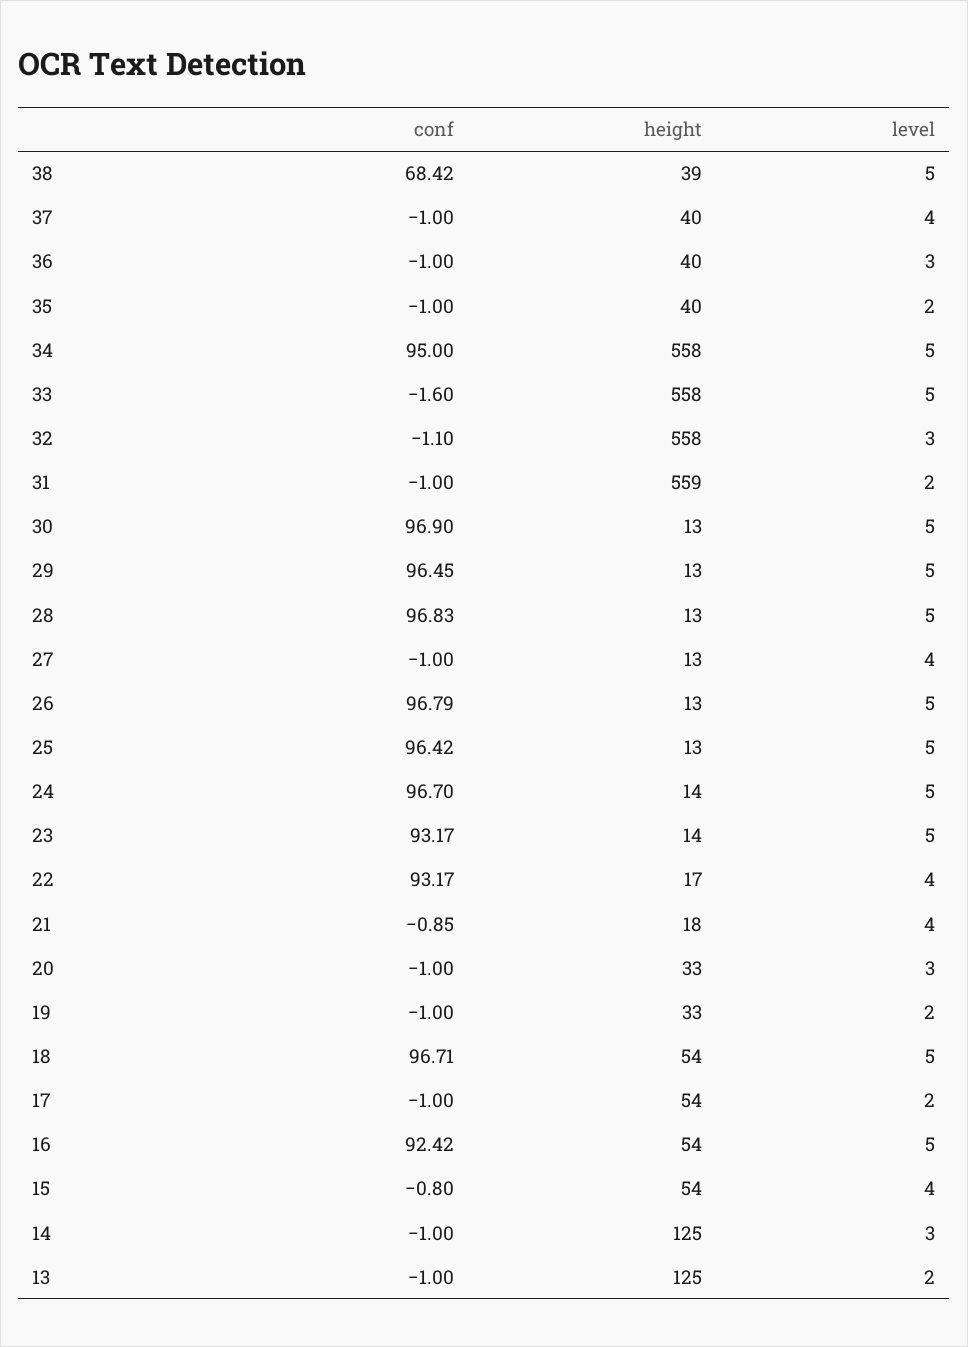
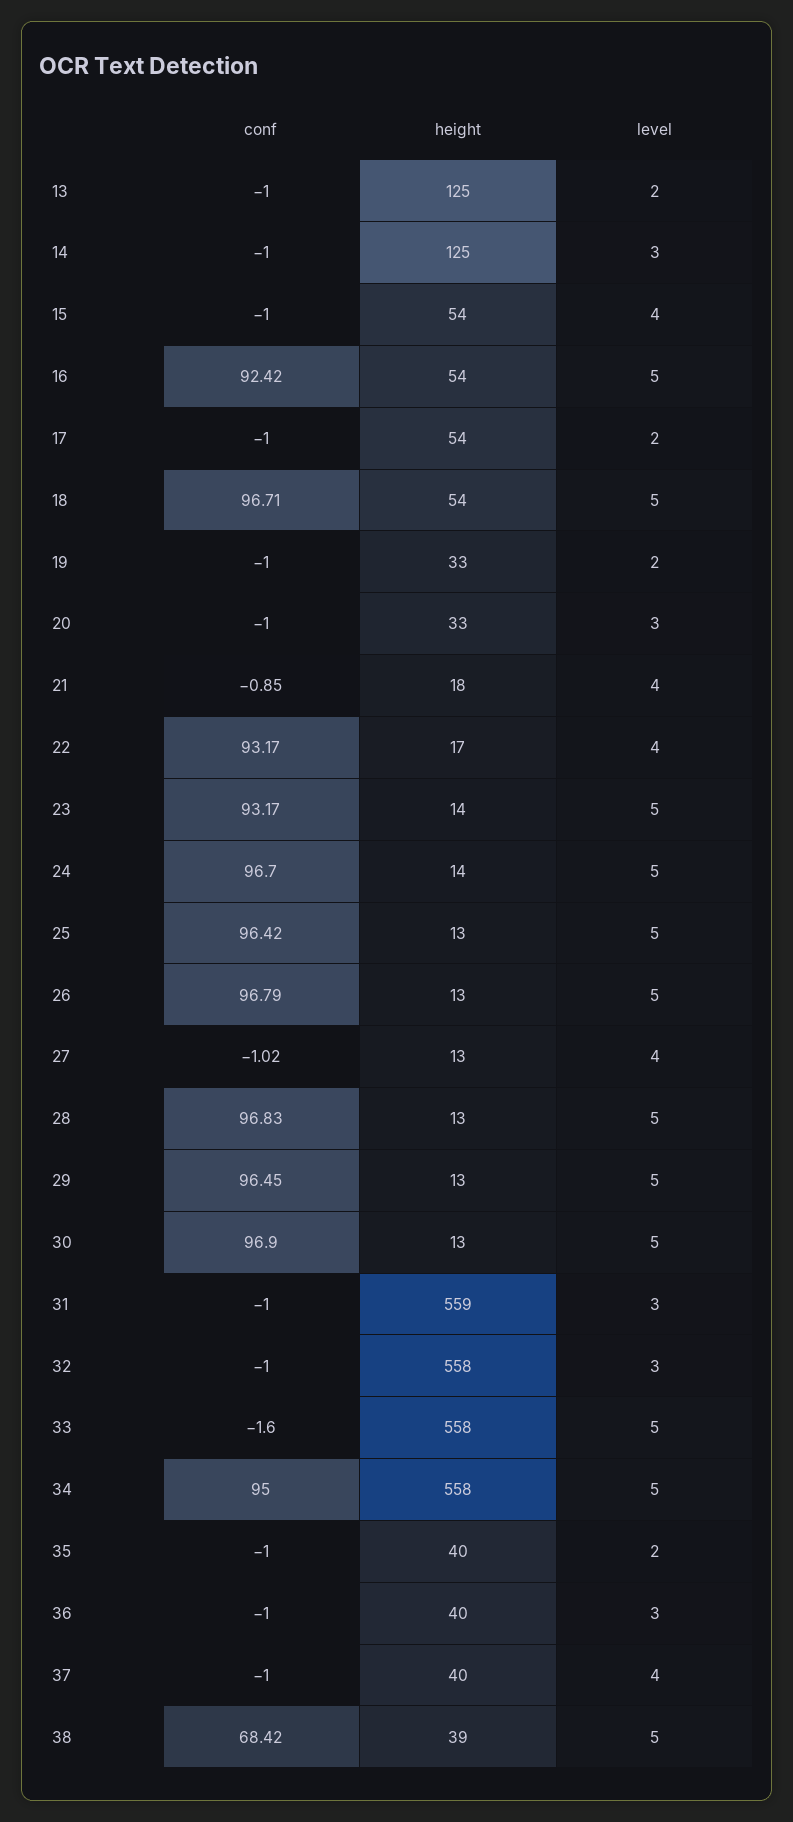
conf, 32: -1.1 -> -1
level, 31: 2 -> 3
conf, 27: -1 -> -1.02
conf, 15: -0.8 -> -1

